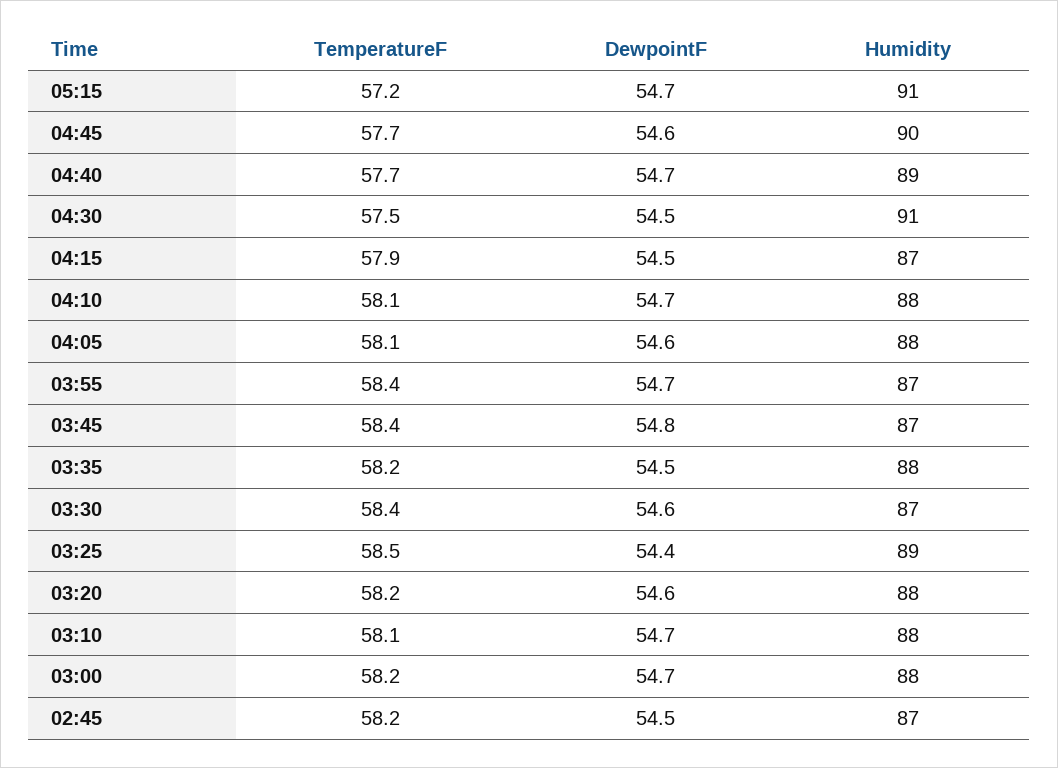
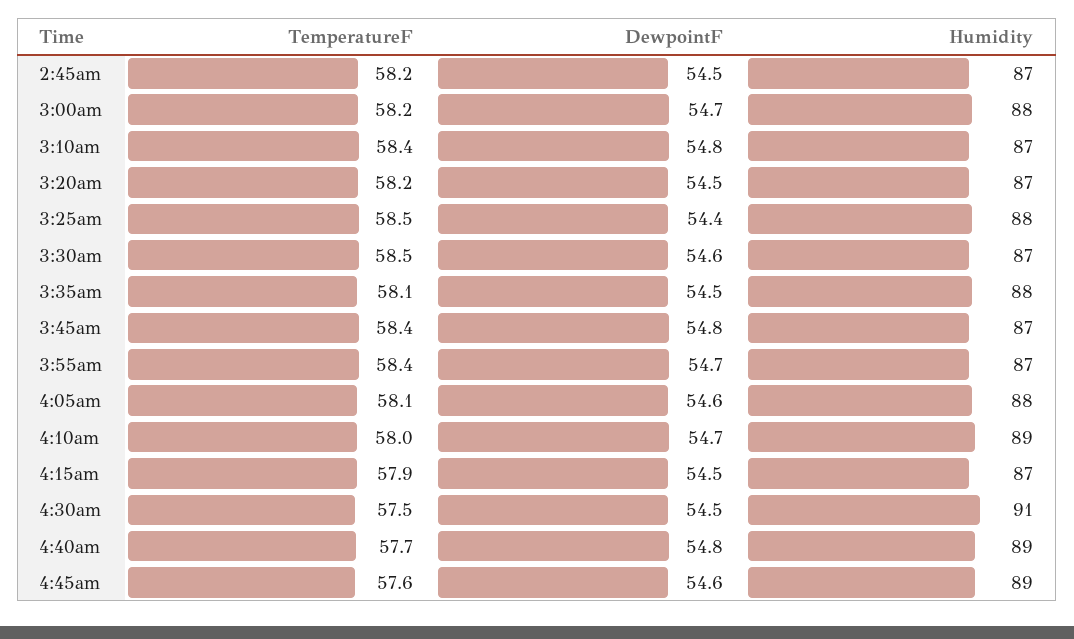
TemperatureF, 05:15: 57.2 -> none
DewpointF, 05:15: 54.7 -> none
Humidity, 05:15: 91 -> none
TemperatureF, 04:45: 57.7 -> 57.6
Humidity, 04:45: 90 -> 89
DewpointF, 04:40: 54.7 -> 54.8
TemperatureF, 04:10: 58.1 -> 58
Humidity, 04:10: 88 -> 89
TemperatureF, 03:35: 58.2 -> 58.1
TemperatureF, 03:30: 58.4 -> 58.5
Humidity, 03:25: 89 -> 88
DewpointF, 03:20: 54.6 -> 54.5
Humidity, 03:20: 88 -> 87
TemperatureF, 03:10: 58.1 -> 58.4
DewpointF, 03:10: 54.7 -> 54.8
Humidity, 03:10: 88 -> 87

